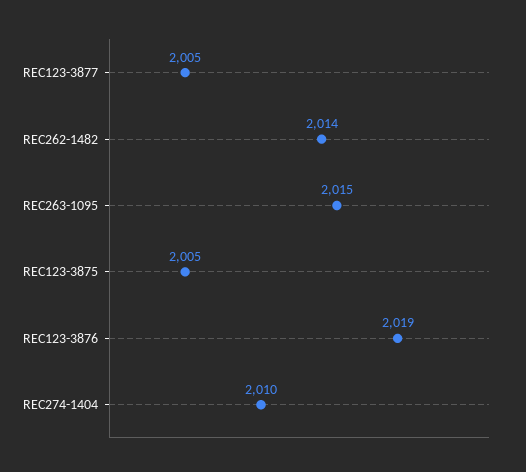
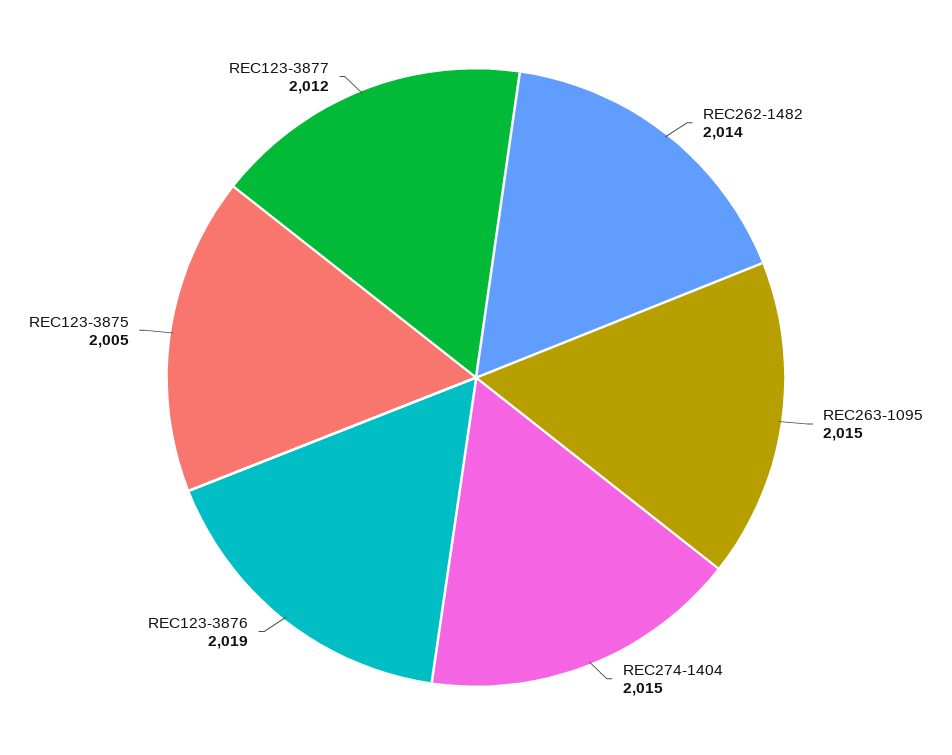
REC123-3877: 2005 -> 2012
REC274-1404: 2010 -> 2015

